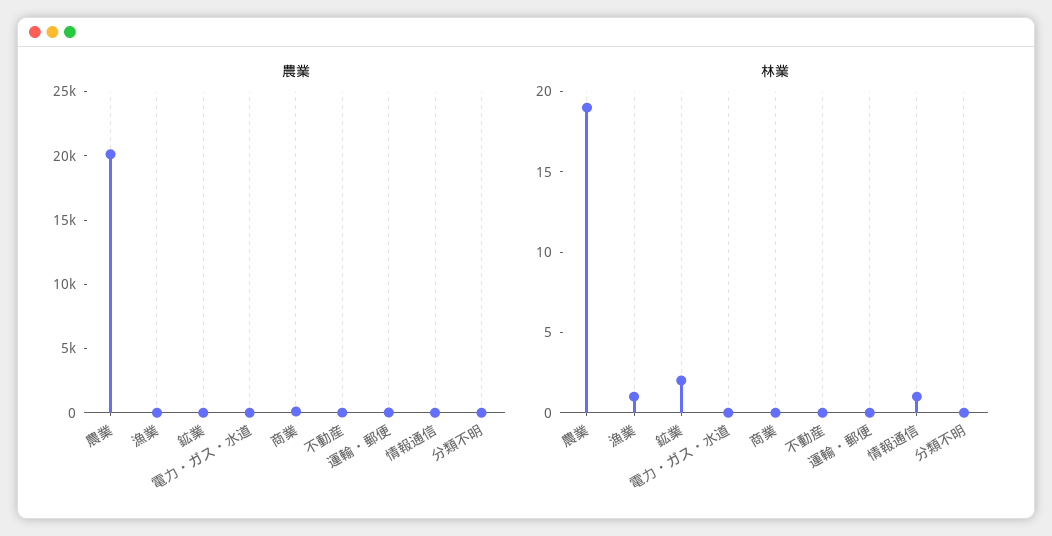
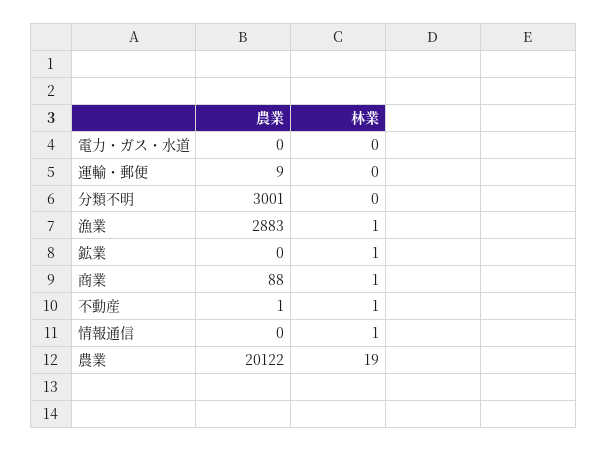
農業, 漁業: 0 -> 2883
農業, 分類不明: 0 -> 3001
林業, 鉱業: 2 -> 1
林業, 商業: 0 -> 1
林業, 不動産: 0 -> 1

